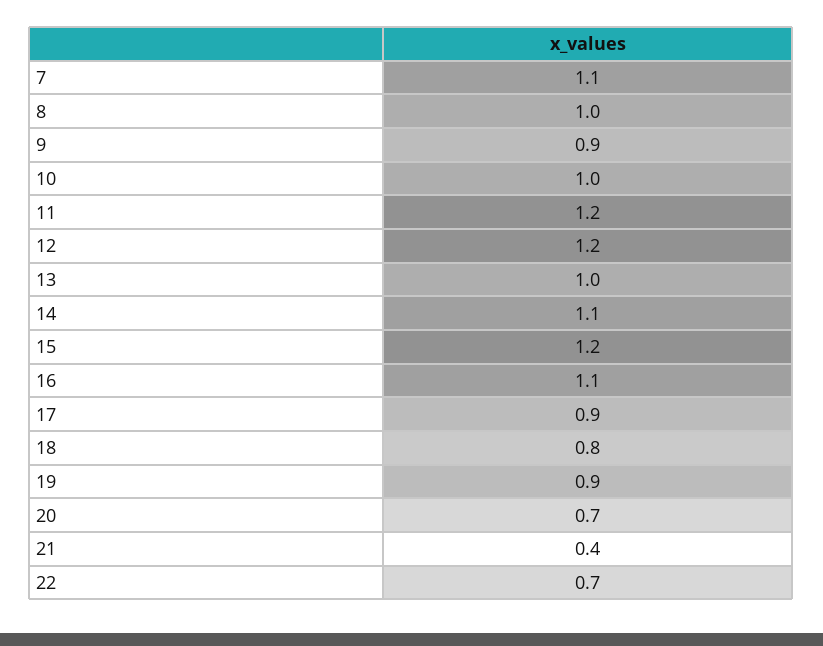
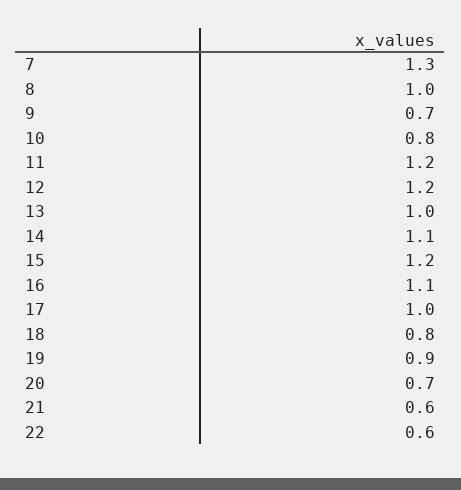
7: 1.1 -> 1.3
9: 0.9 -> 0.7
10: 1 -> 0.8
17: 0.9 -> 1
21: 0.4 -> 0.6
22: 0.7 -> 0.6

